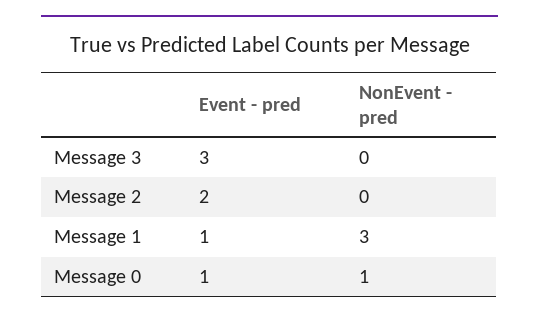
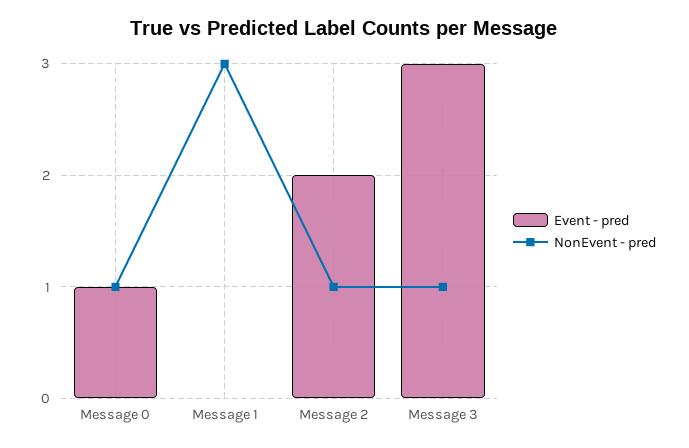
NonEvent - pred, Message 3: 0 -> 1
NonEvent - pred, Message 2: 0 -> 1
Event - pred, Message 1: 1 -> 0

